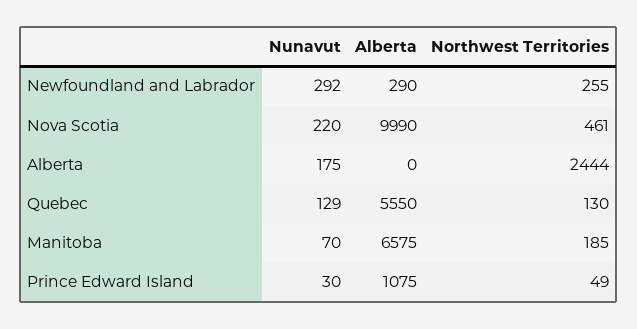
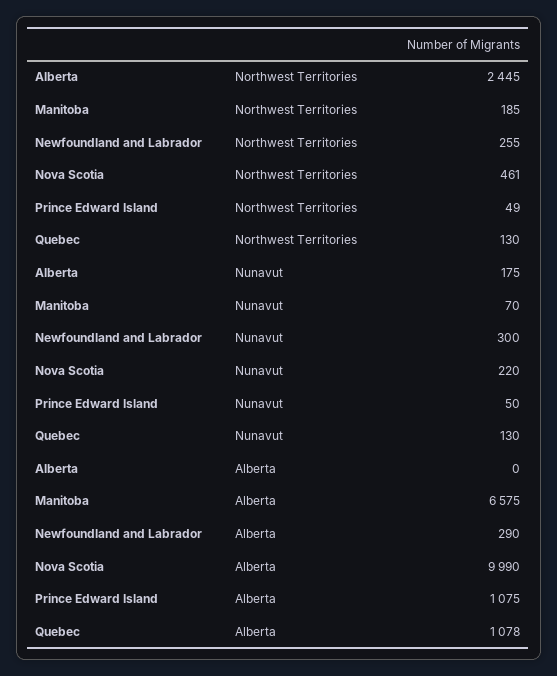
Nunavut, Newfoundland and Labrador: 292 -> 300
Northwest Territories, Alberta: 2444 -> 2445
Nunavut, Quebec: 129 -> 130
Alberta, Quebec: 5550 -> 1078
Nunavut, Prince Edward Island: 30 -> 50

